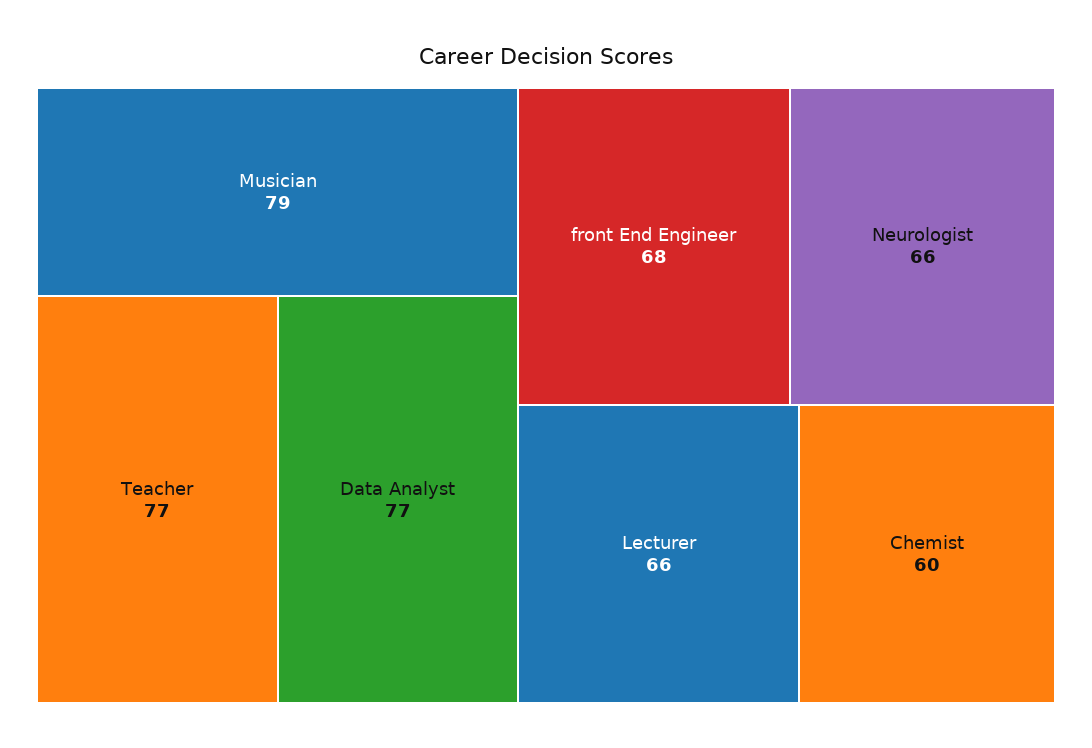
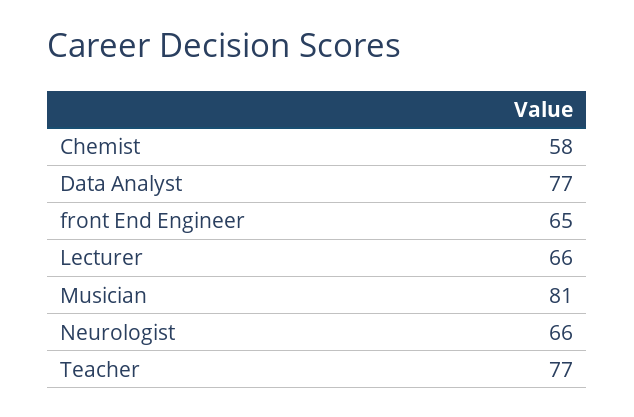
Musician: 79 -> 81
front End Engineer: 68 -> 65
Chemist: 60 -> 58

